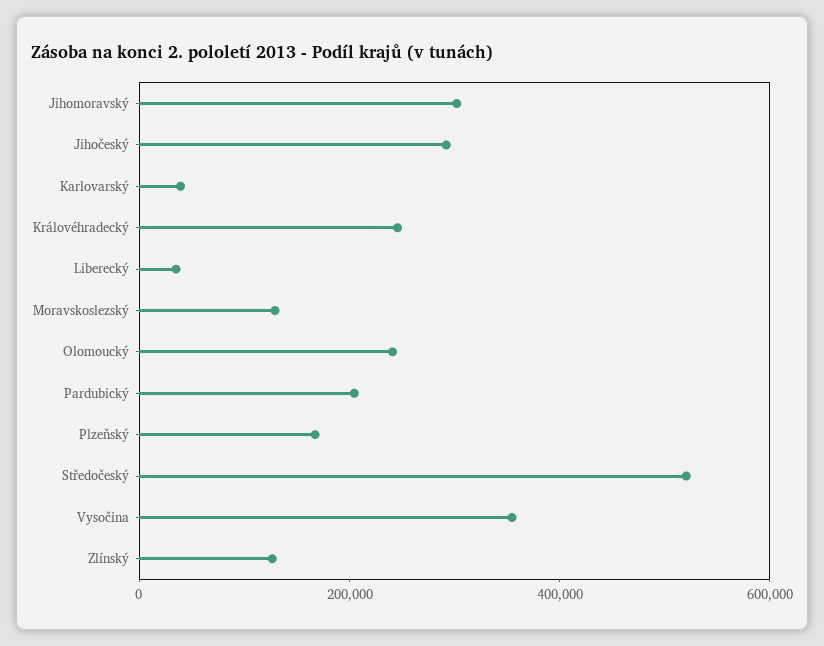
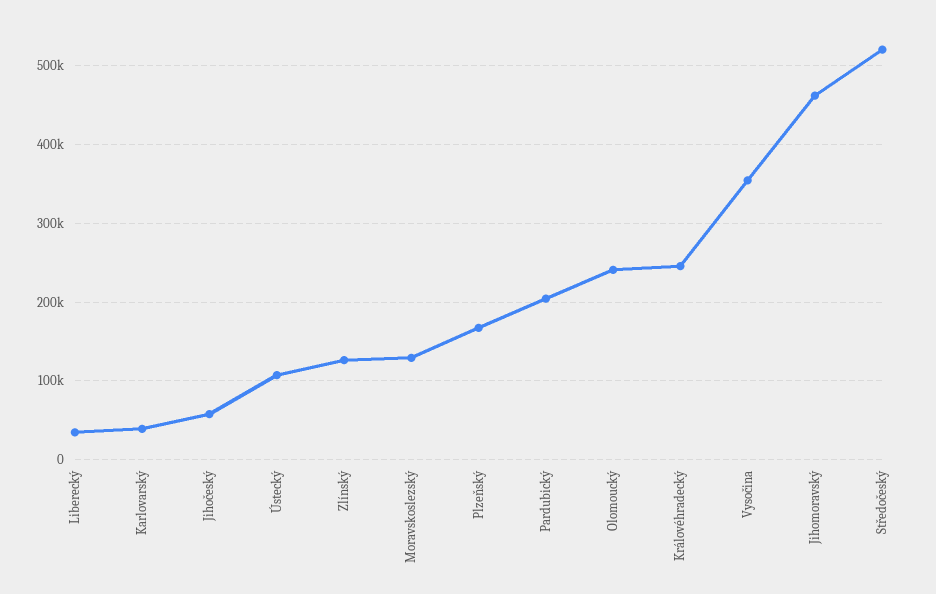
Jihomoravský: 300000 -> 460000
Jihočeský: 300000 -> 60000
Ústecký: none -> 110000

